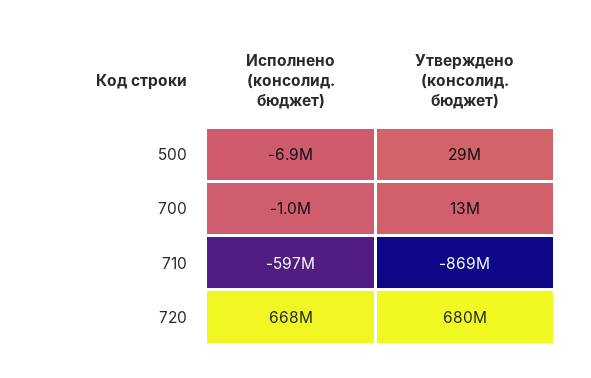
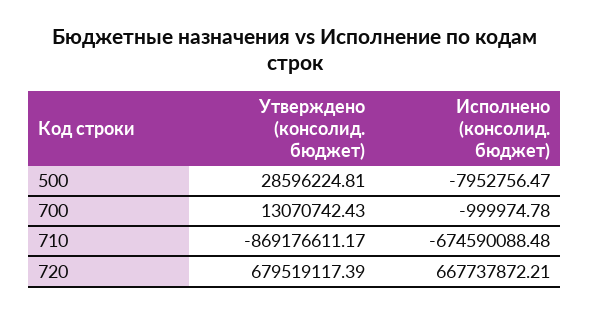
Исполнено (консолид. бюджет), 500: -6900000 -> -7952756.47
Исполнено (консолид. бюджет), 710: -597000000 -> -674590088.48

